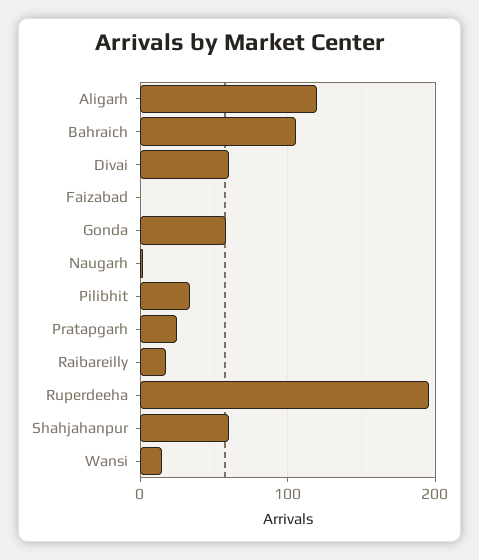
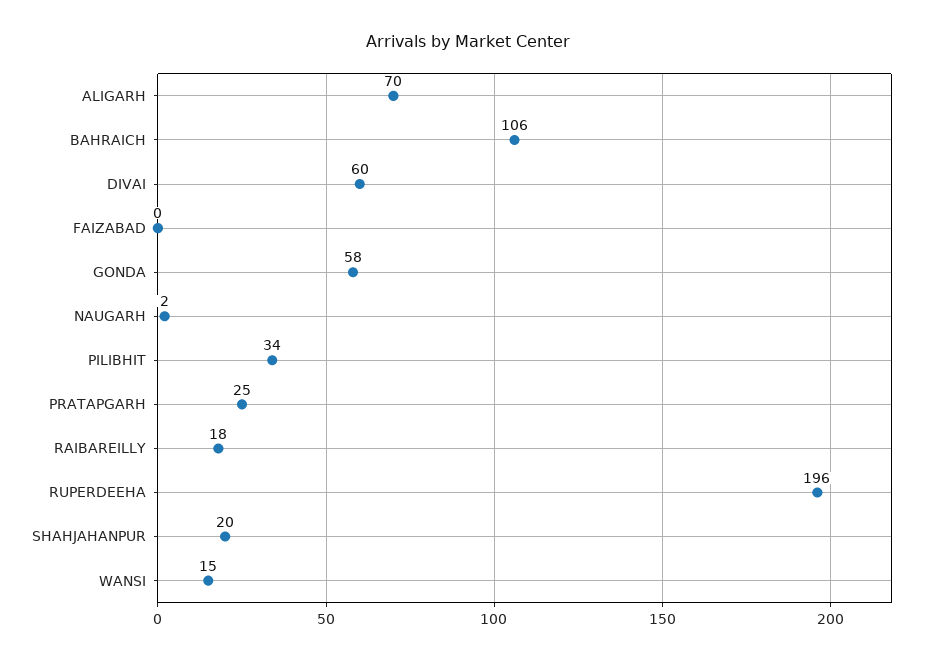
Aligarh: 120 -> 70
Shahjahanpur: 60 -> 20

